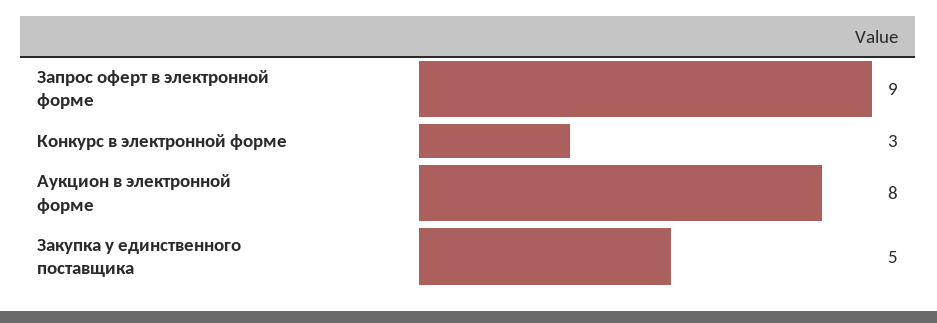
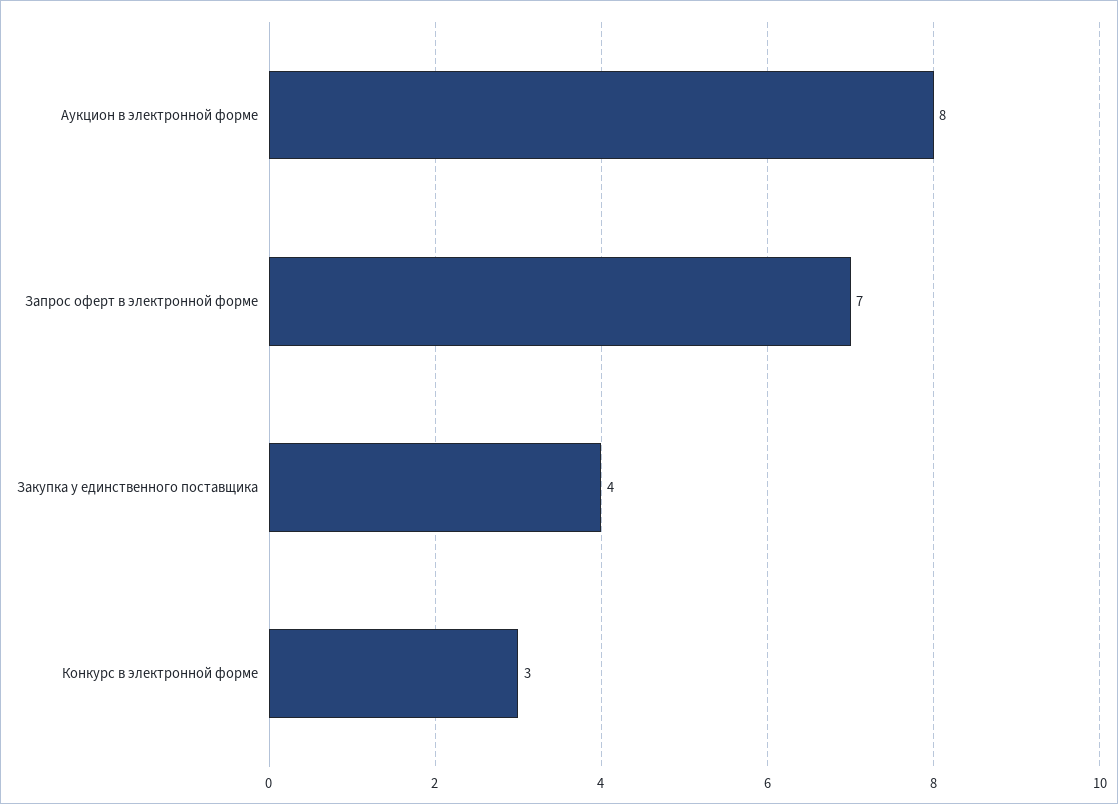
Запрос оферт в электронной форме: 9 -> 7
Закупка у единственного поставщика: 5 -> 4

